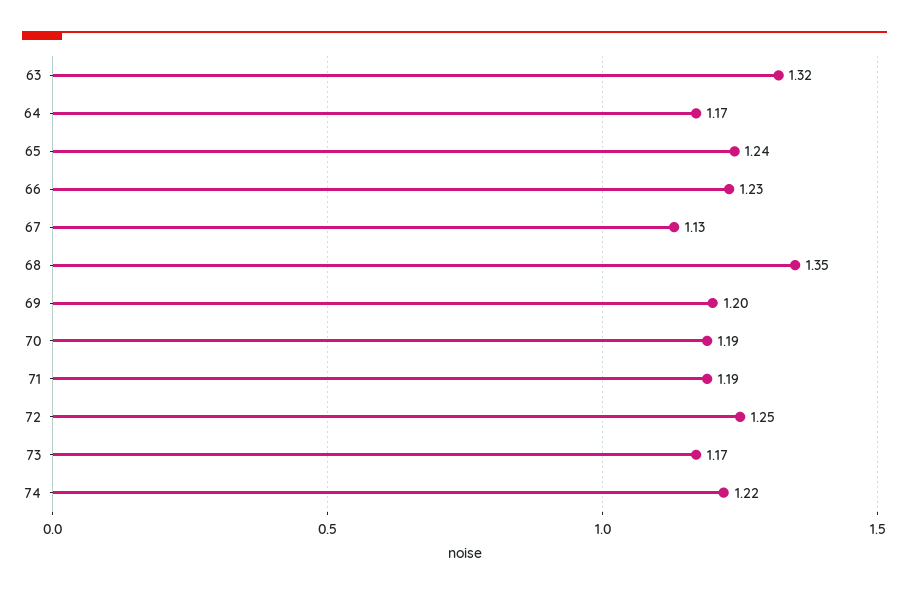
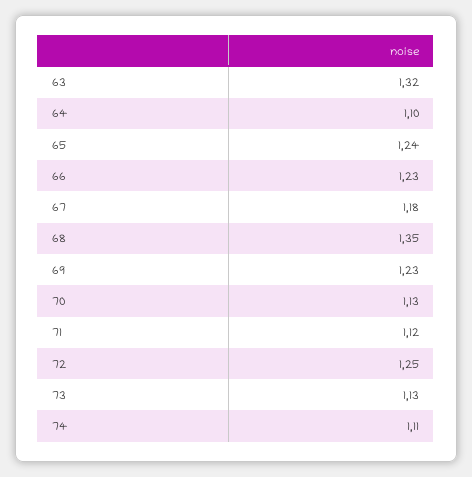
64: 1.17 -> 1.1
67: 1.13 -> 1.18
69: 1.2 -> 1.23
70: 1.19 -> 1.13
71: 1.19 -> 1.12
73: 1.17 -> 1.13
74: 1.22 -> 1.11

